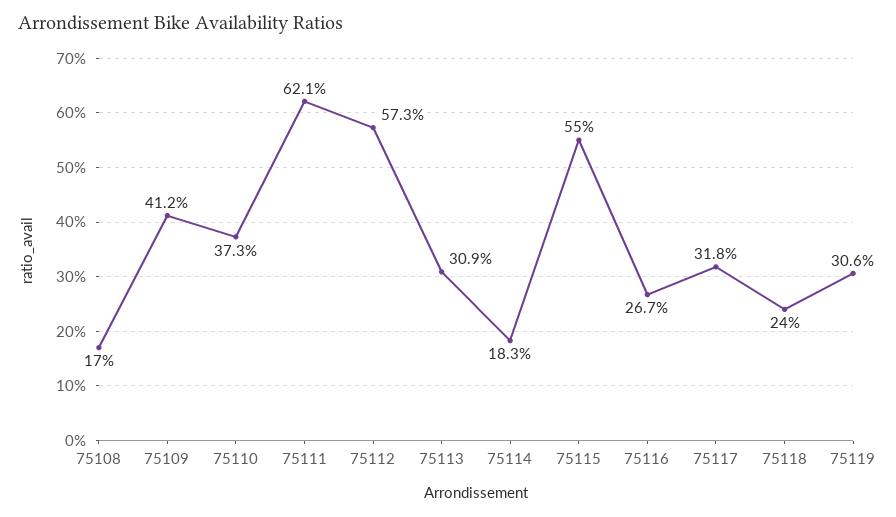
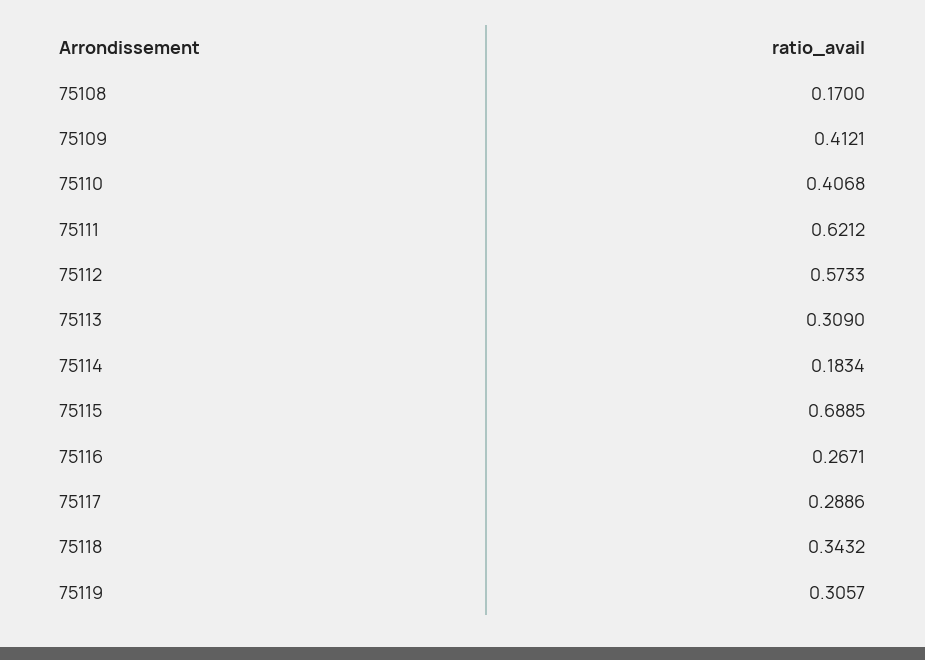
75110: 0.373 -> 0.4068
75115: 0.55 -> 0.6885
75117: 0.318 -> 0.2886
75118: 0.24 -> 0.3432

